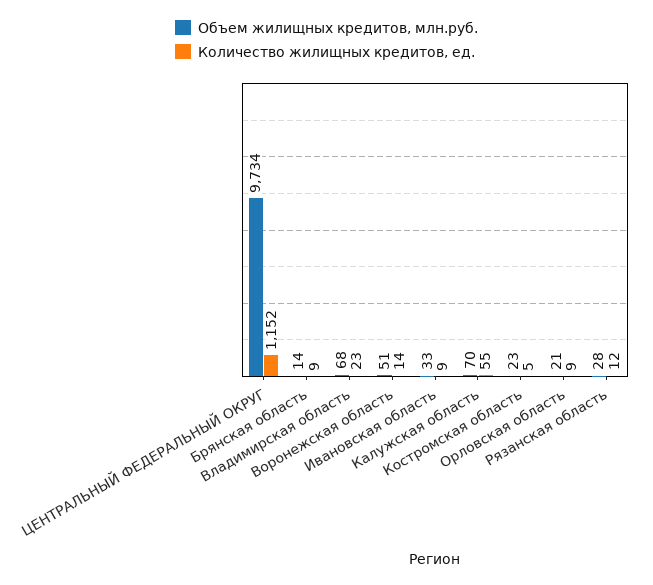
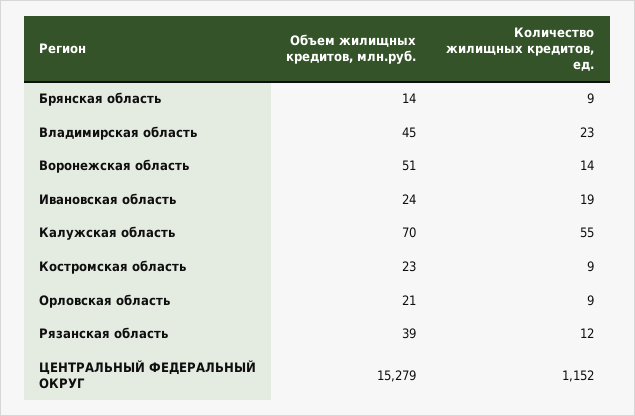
Объем жилищных кредитов, млн.руб., ЦЕНТРАЛЬНЫЙ ФЕДЕРАЛЬНЫЙ ОКРУГ: 9734 -> 15279
Объем жилищных кредитов, млн.руб., Владимирская область: 68 -> 45
Объем жилищных кредитов, млн.руб., Ивановская область: 33 -> 24
Количество жилищных кредитов, ед., Ивановская область: 9 -> 19
Количество жилищных кредитов, ед., Костромская область: 5 -> 9
Объем жилищных кредитов, млн.руб., Рязанская область: 28 -> 39

